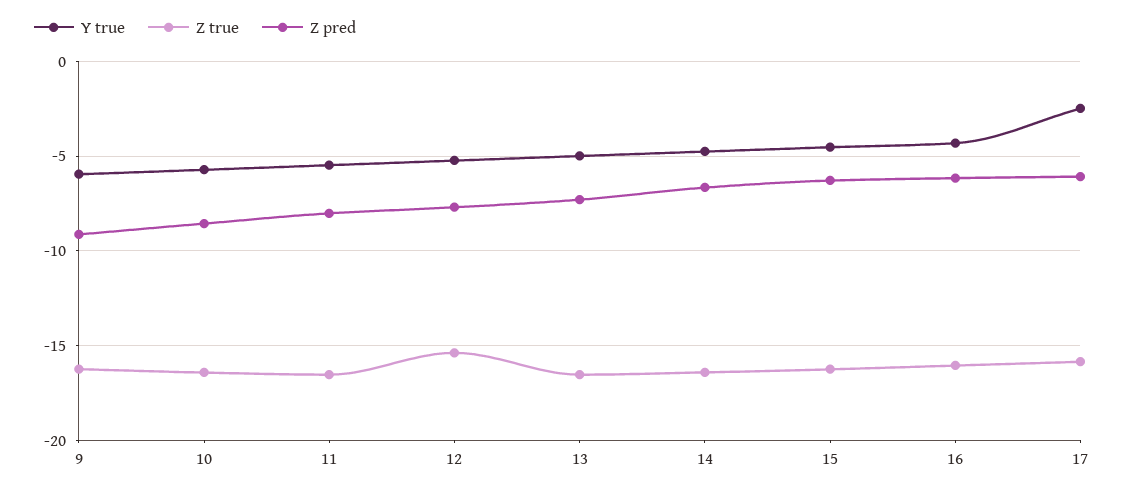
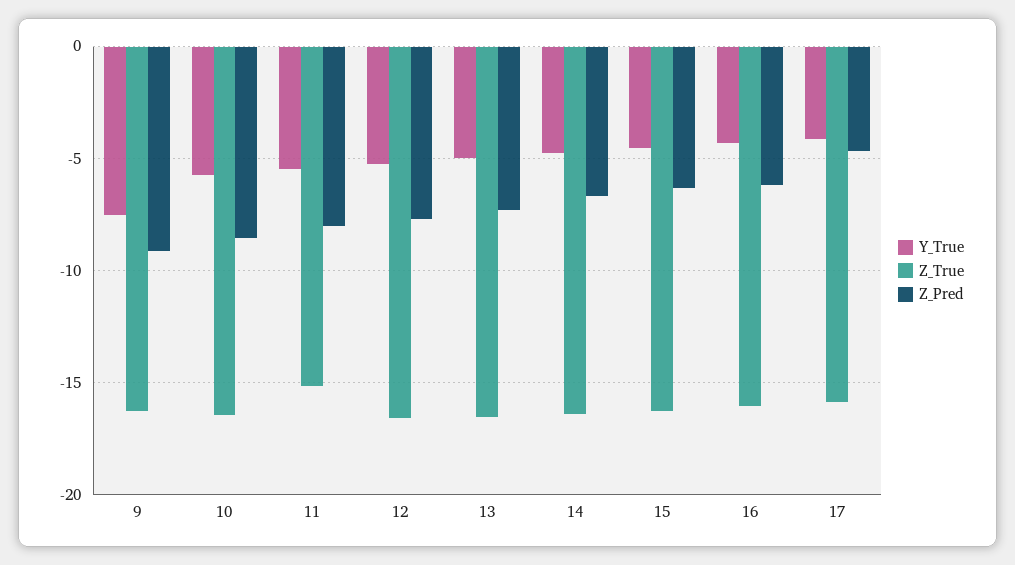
Y true, 9: -6 -> -7.5
Z true, 11: -16.5 -> -15
Z true, 12: -15.5 -> -16.5
Y true, 17: -2.5 -> -4
Z pred, 17: -6 -> -4.5

